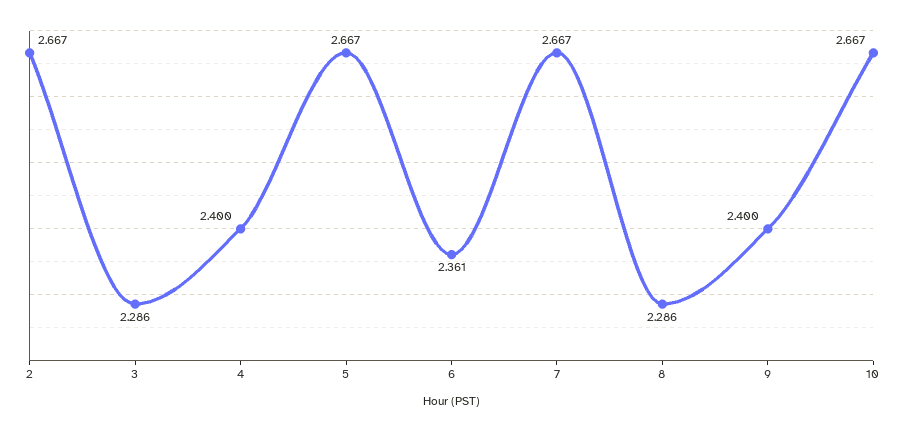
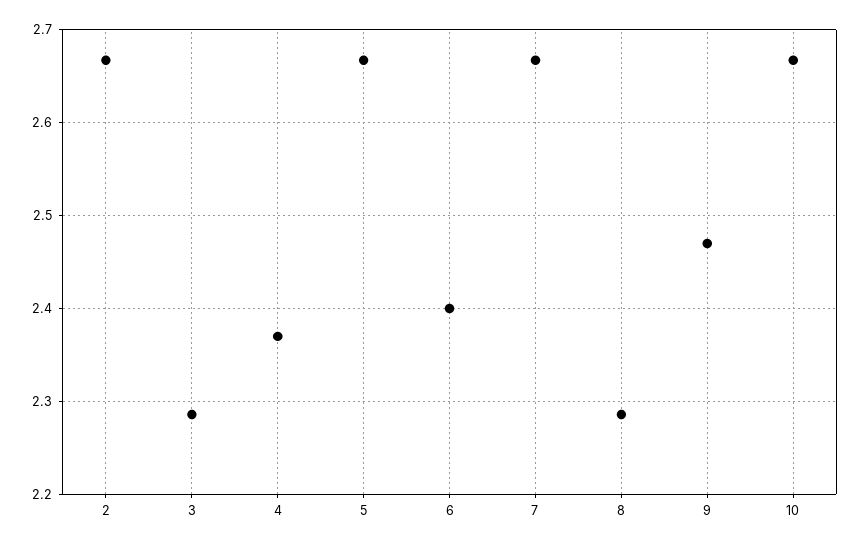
4: 2.4 -> 2.37
6: 2.361 -> 2.4
9: 2.4 -> 2.47

